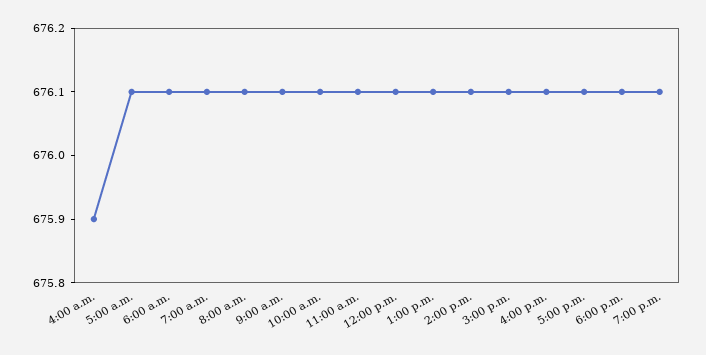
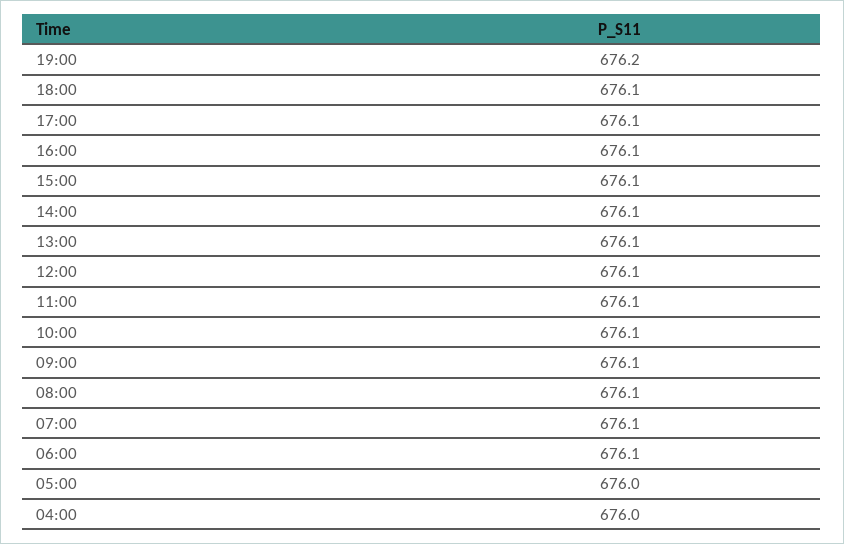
4:00 a.m.: 675.9 -> 676
5:00 a.m.: 676.1 -> 676
7:00 p.m.: 676.1 -> 676.2

